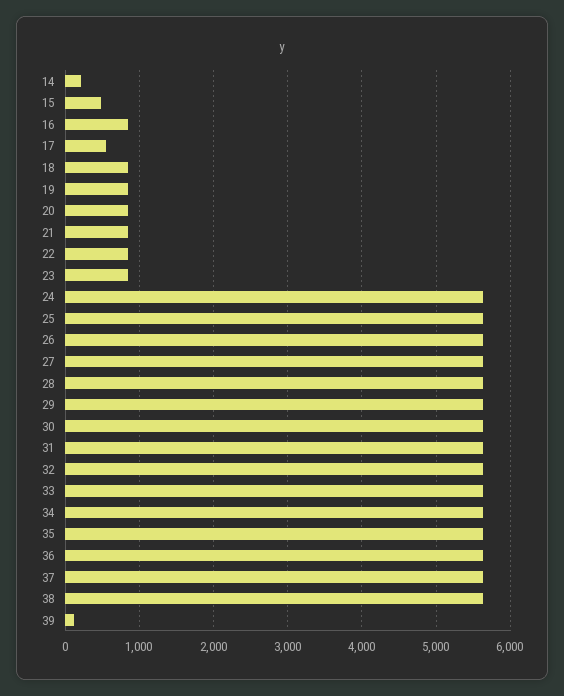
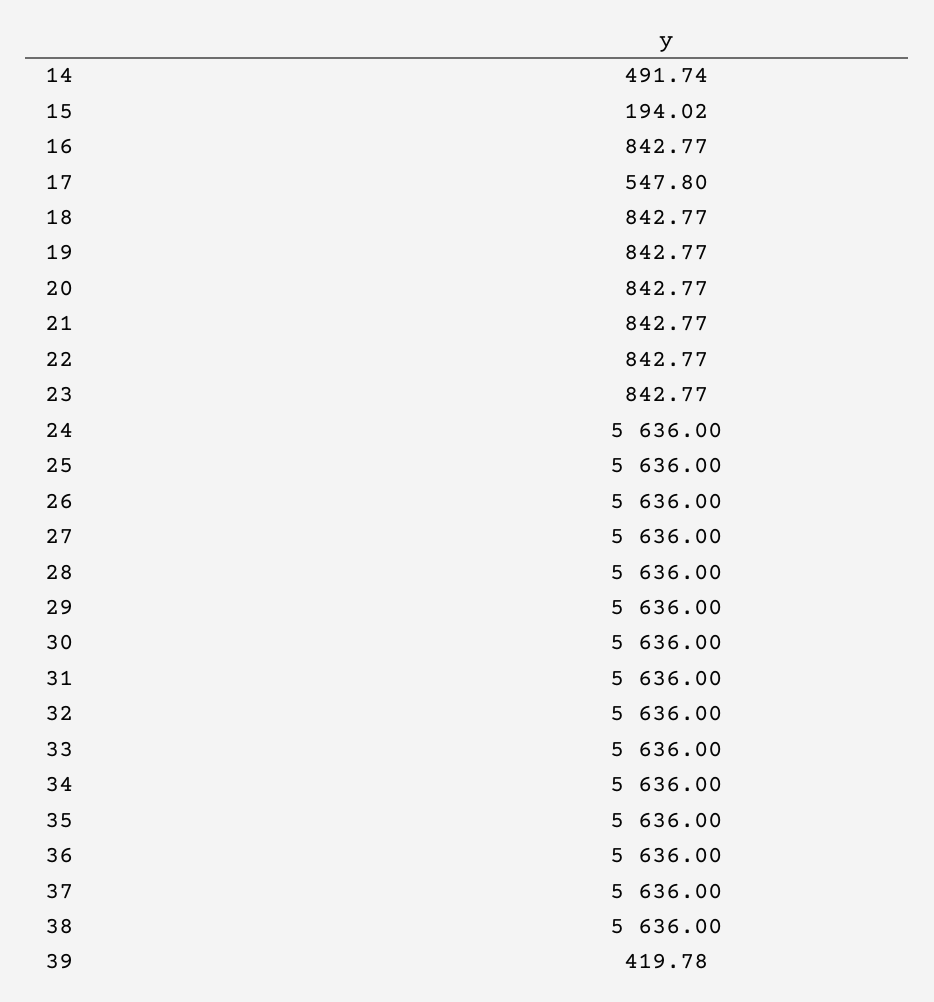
14: 200 -> 491.74
15: 500 -> 194.02
39: 100 -> 419.78

